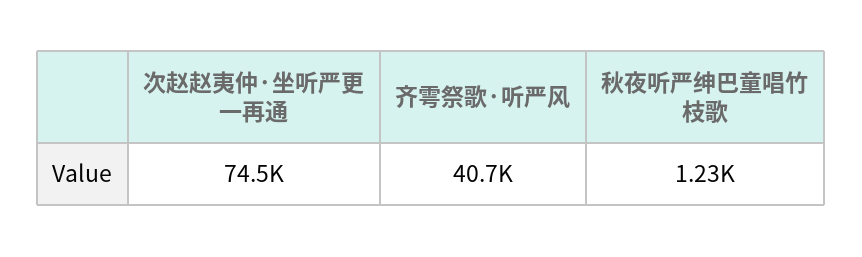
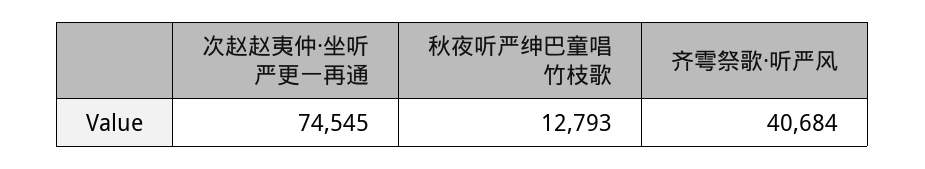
秋夜听严绅巴童唱竹枝歌: 1230 -> 12793

